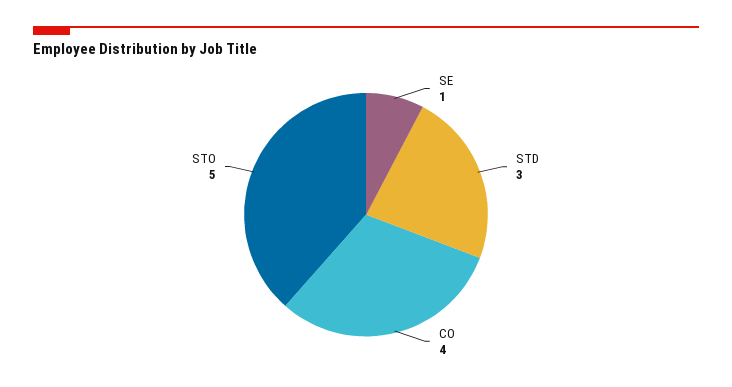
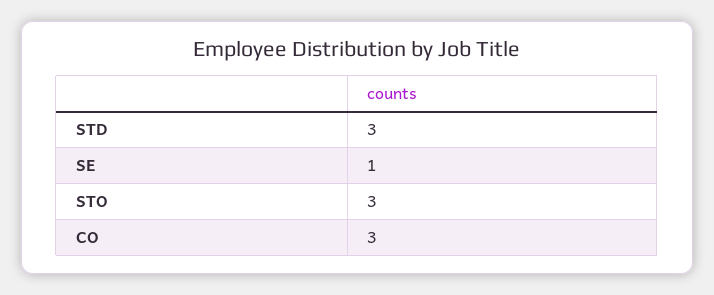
CO: 4 -> 3
STO: 5 -> 3

